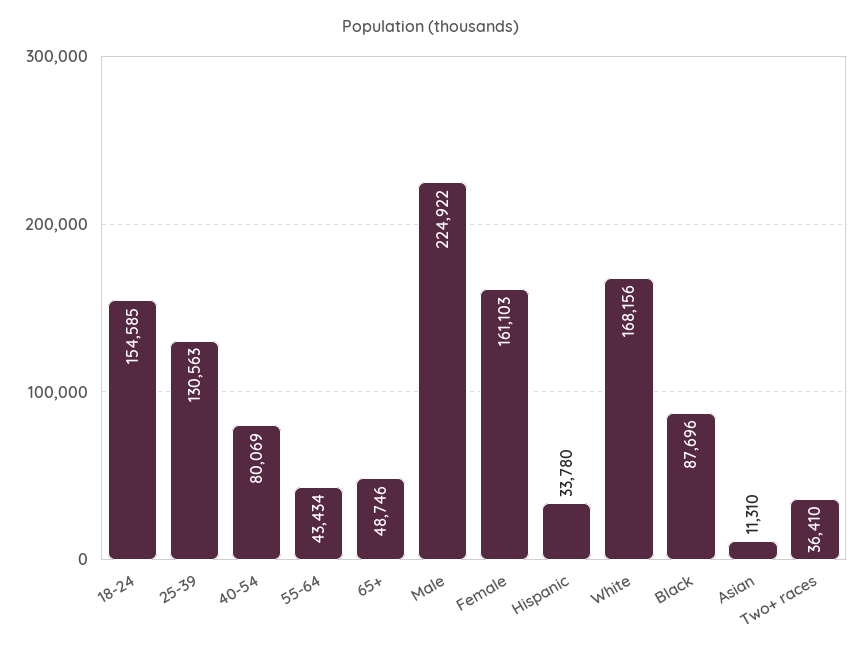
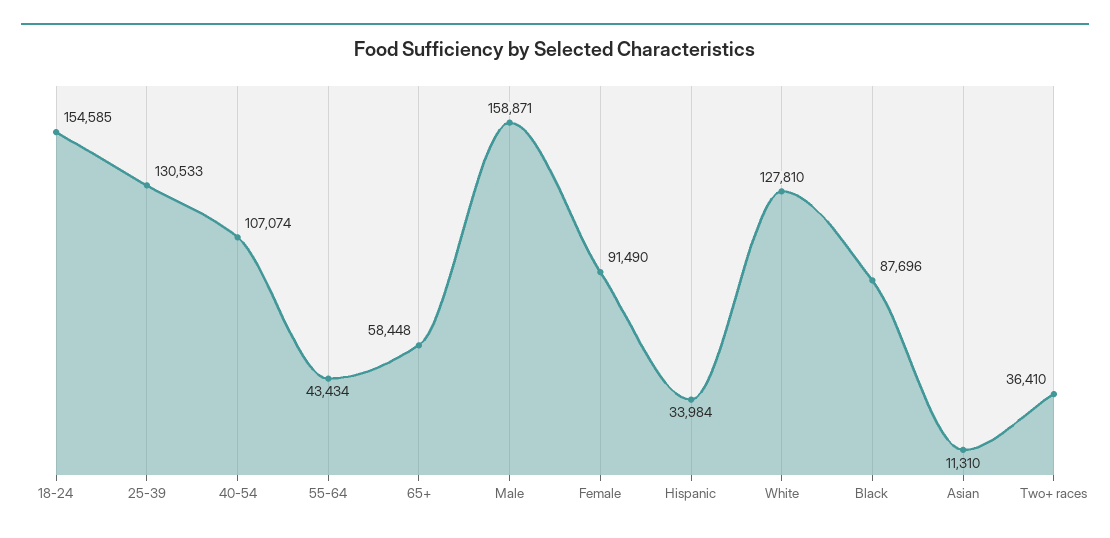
25-39: 130563 -> 130533
40-54: 80069 -> 107074
65+: 48746 -> 58448
Male: 224922 -> 158871
Female: 161103 -> 91490
Hispanic: 33780 -> 33984
White: 168156 -> 127810

